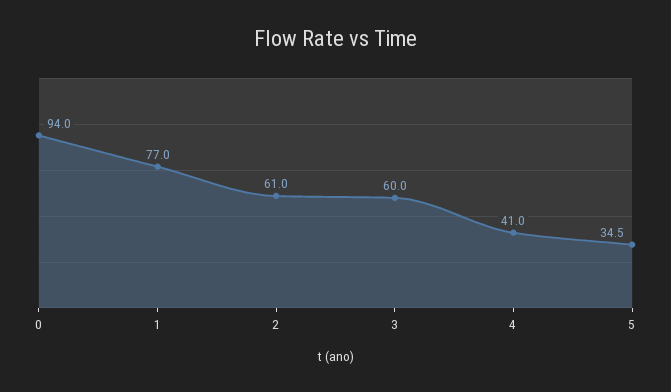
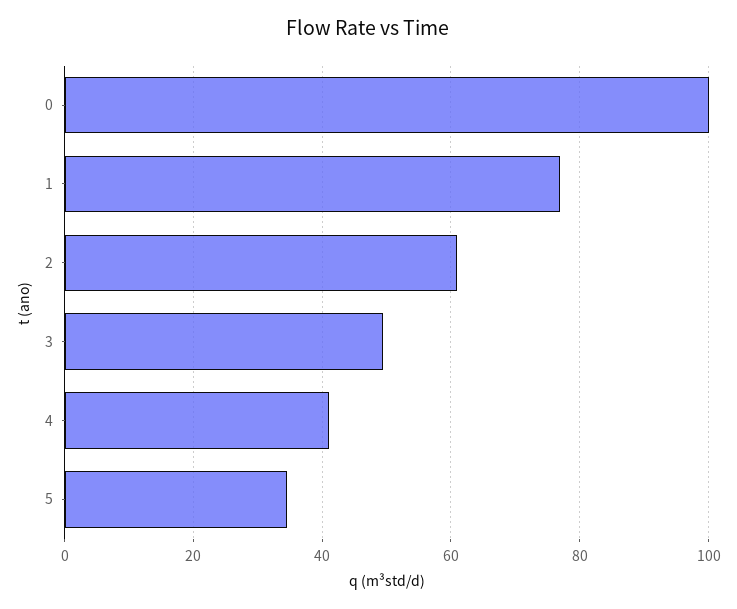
0: 94 -> 100
3: 60 -> 50

